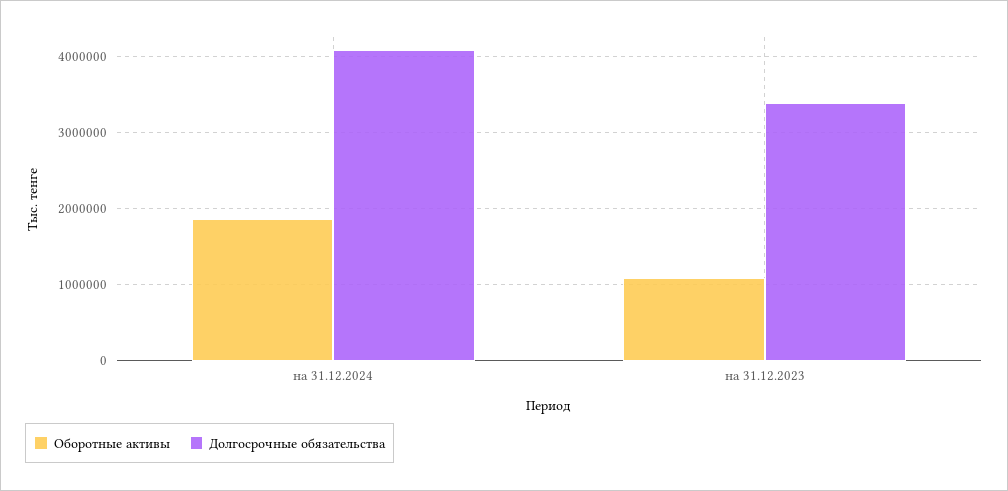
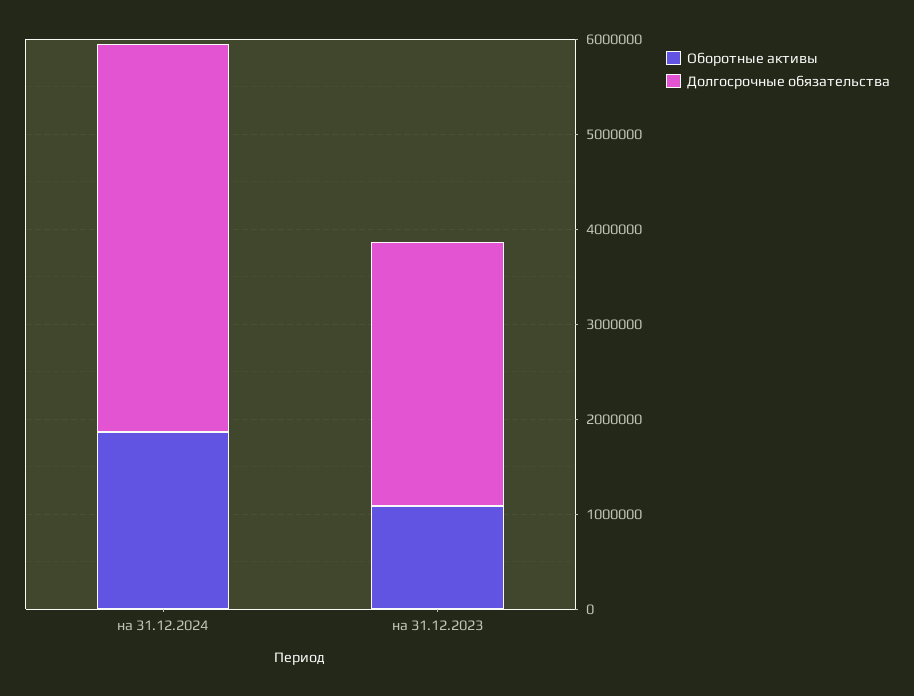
Долгосрочные обязательства, на 31.12.2023: 3400000 -> 2800000

